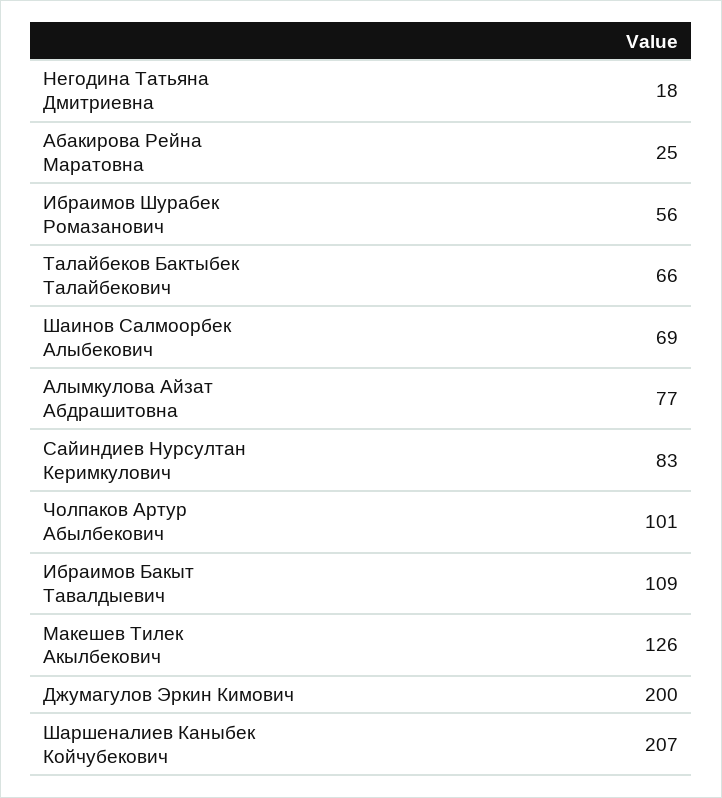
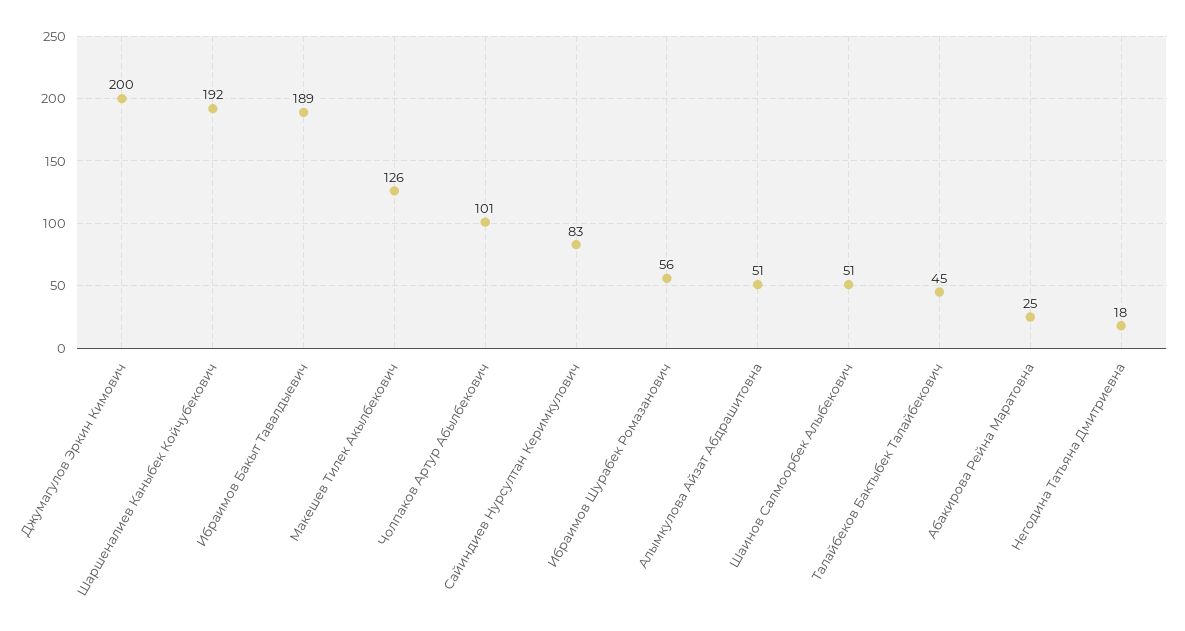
Талайбеков Бактыбек Талайбекович: 66 -> 45
Шаинов Салмоорбек Алыбекович: 69 -> 51
Алымкулова Айзат Абдрашитовна: 77 -> 51
Ибраимов Бакыт Тавалдыевич: 109 -> 189
Шаршеналиев Каныбек Койчубекович: 207 -> 192

